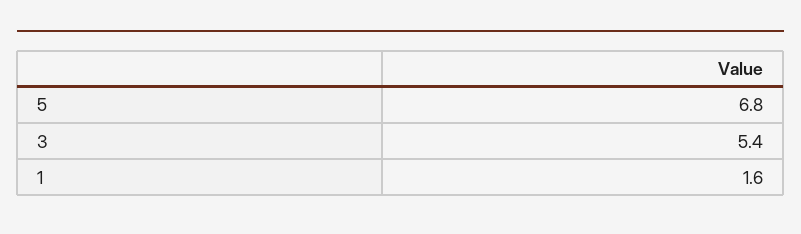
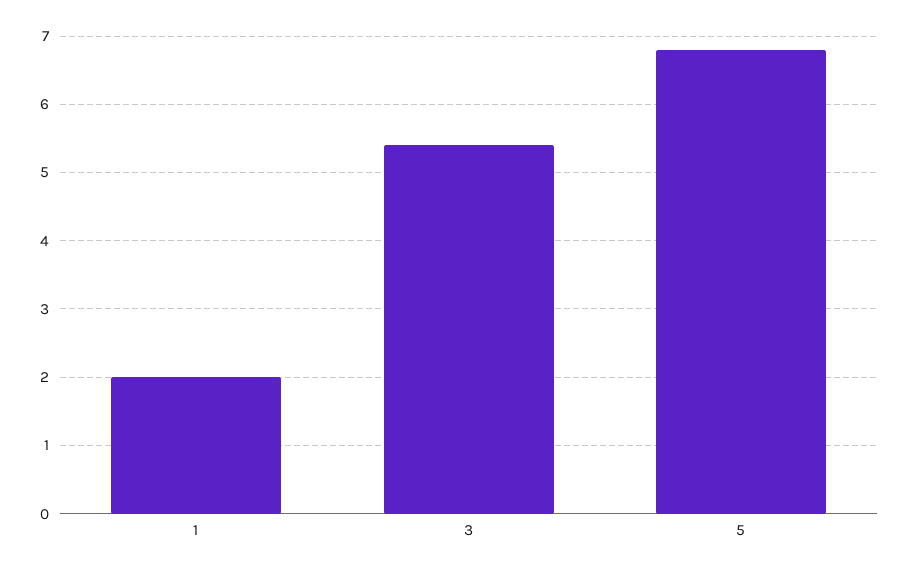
1: 1.6 -> 2

